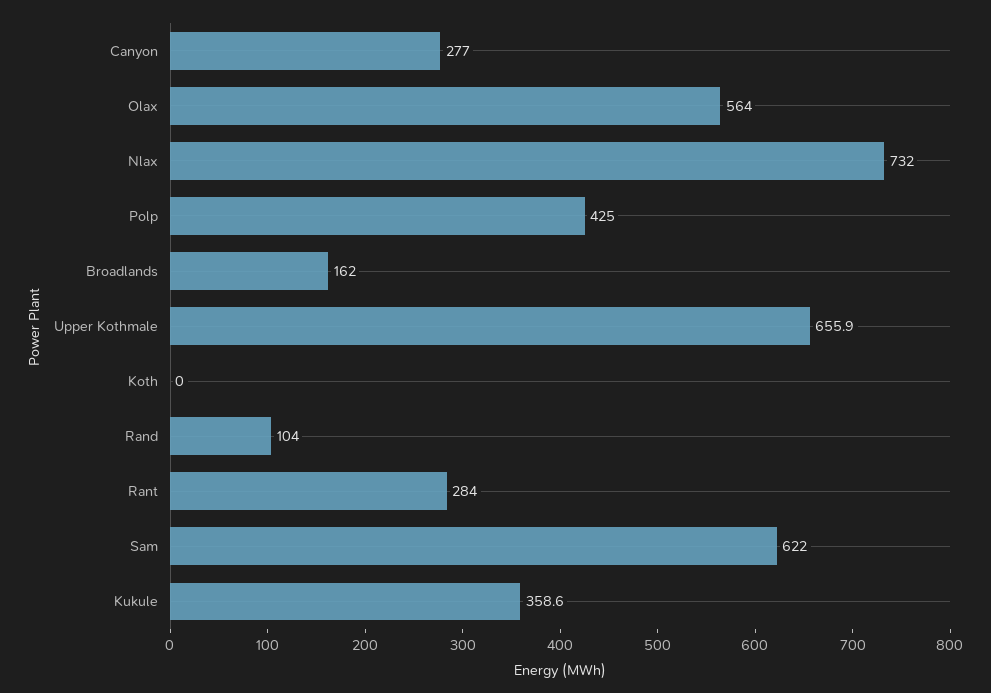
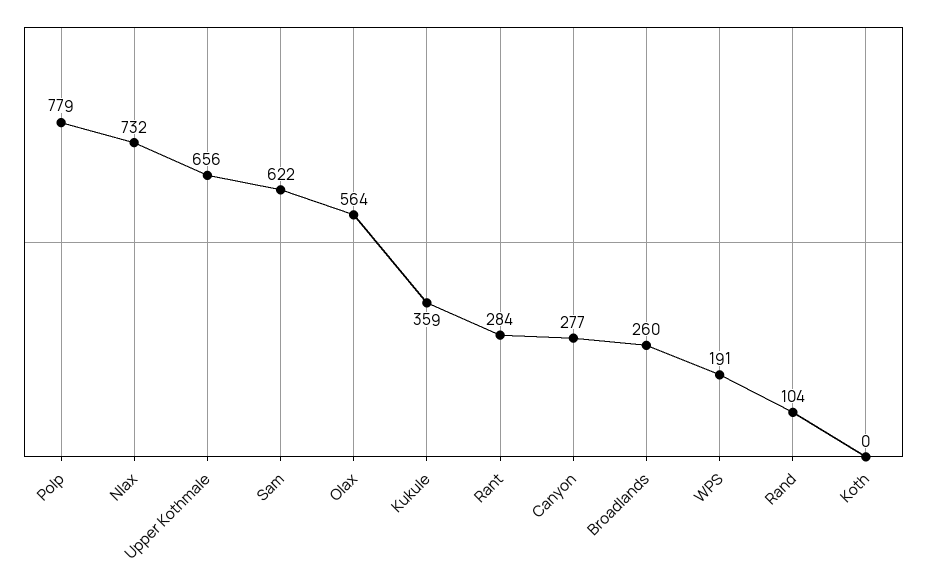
Polp: 425 -> 779
Broadlands: 162 -> 260
WPS: none -> 191

